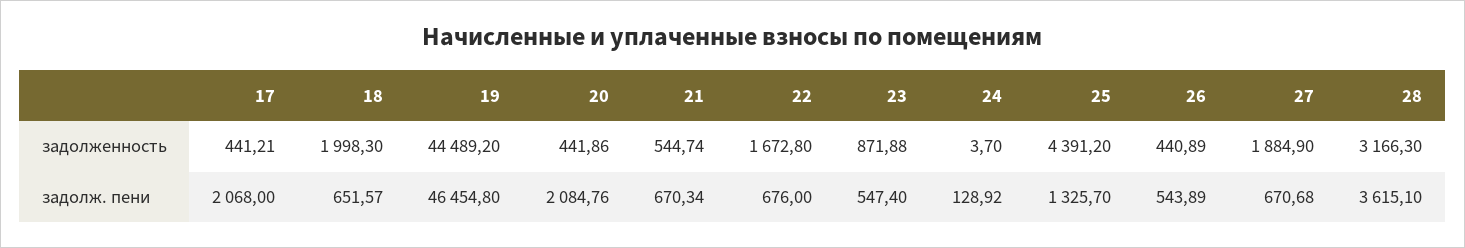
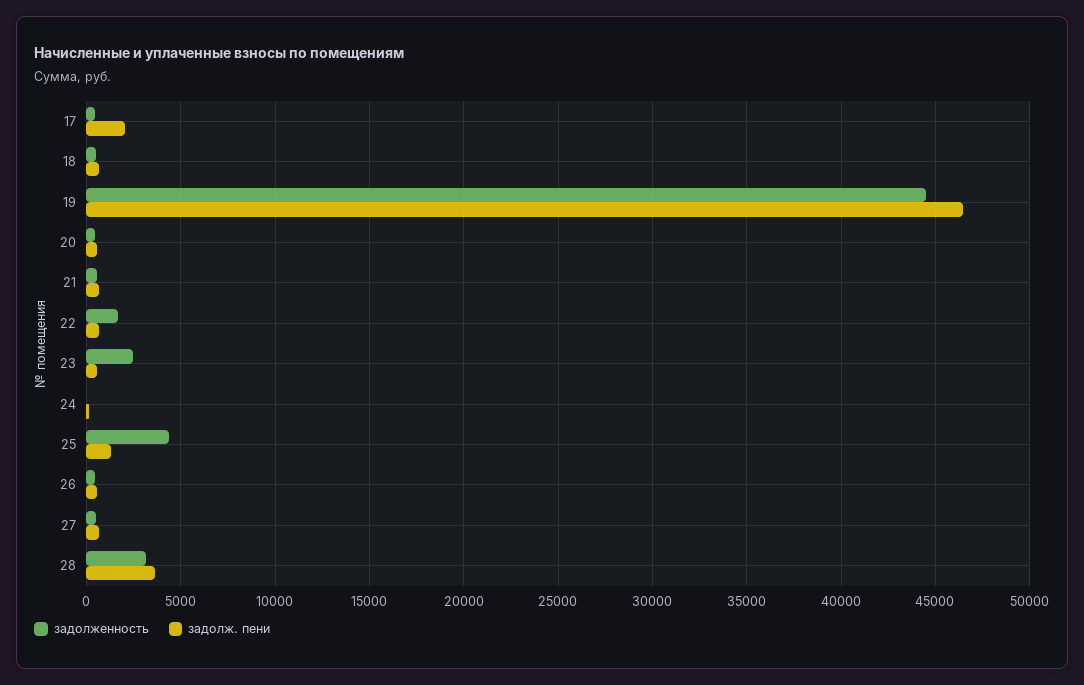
задолженность, 18: 1998.3 -> 500
задолженность, 23: 871.88 -> 2500
задолженность, 27: 1884.9 -> 500
задолж. пени, 20: 2084.76 -> 500

